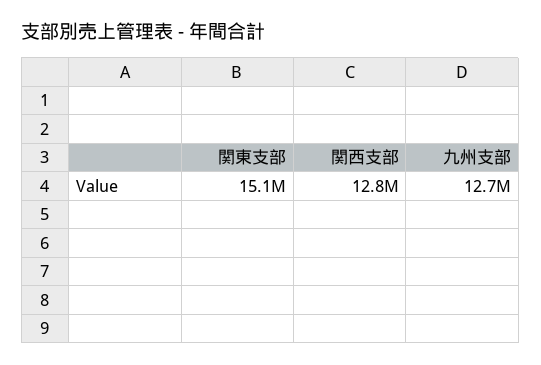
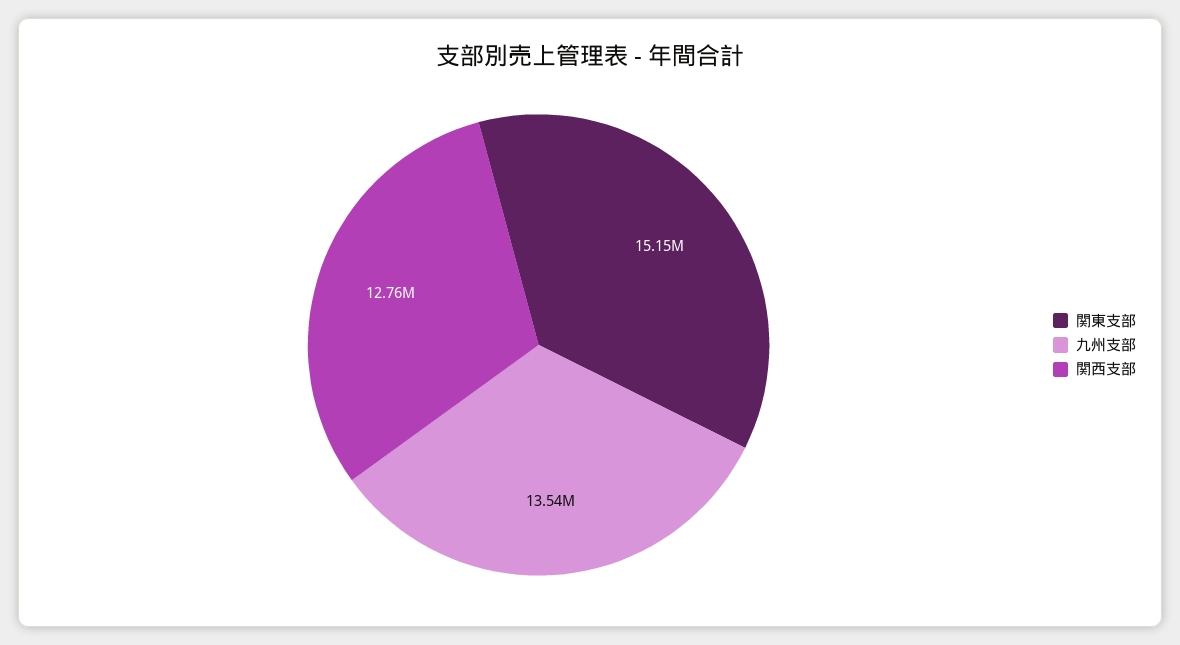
九州支部: 12700000 -> 13540000

